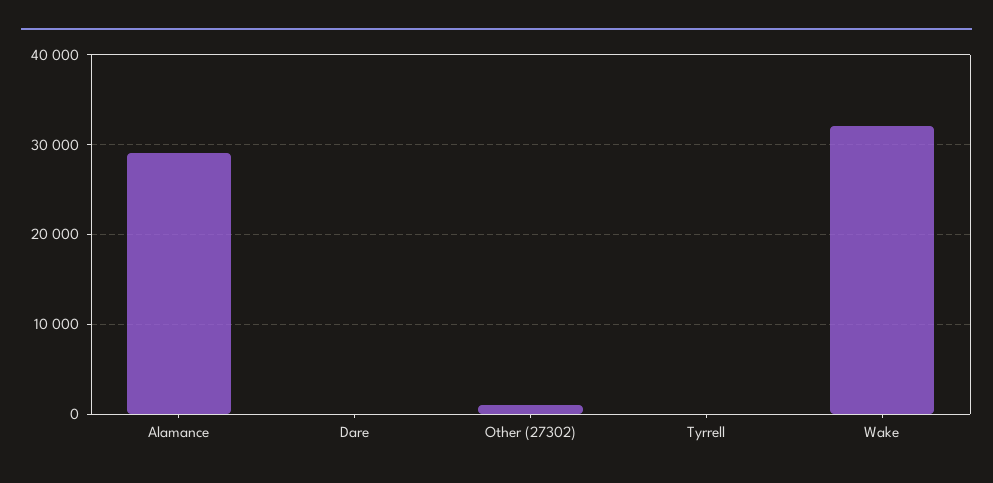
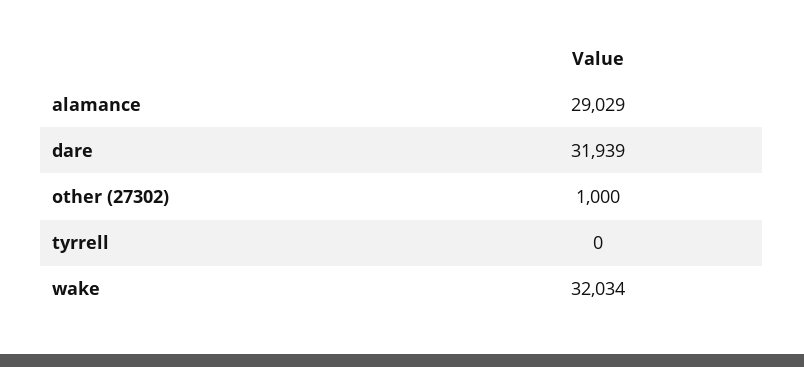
Dare: 0 -> 31939

